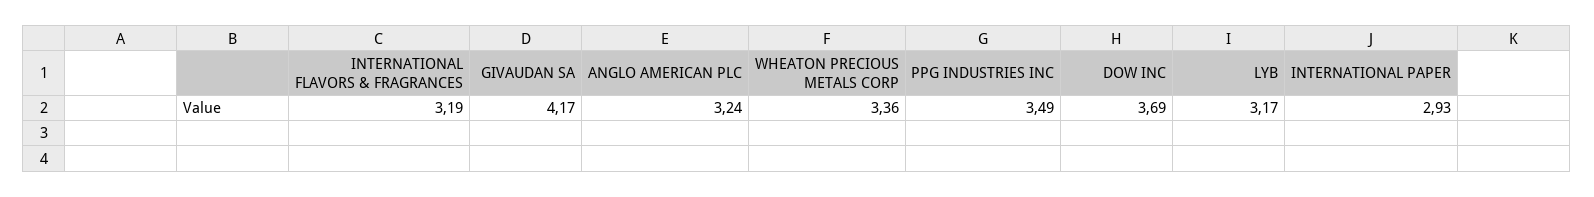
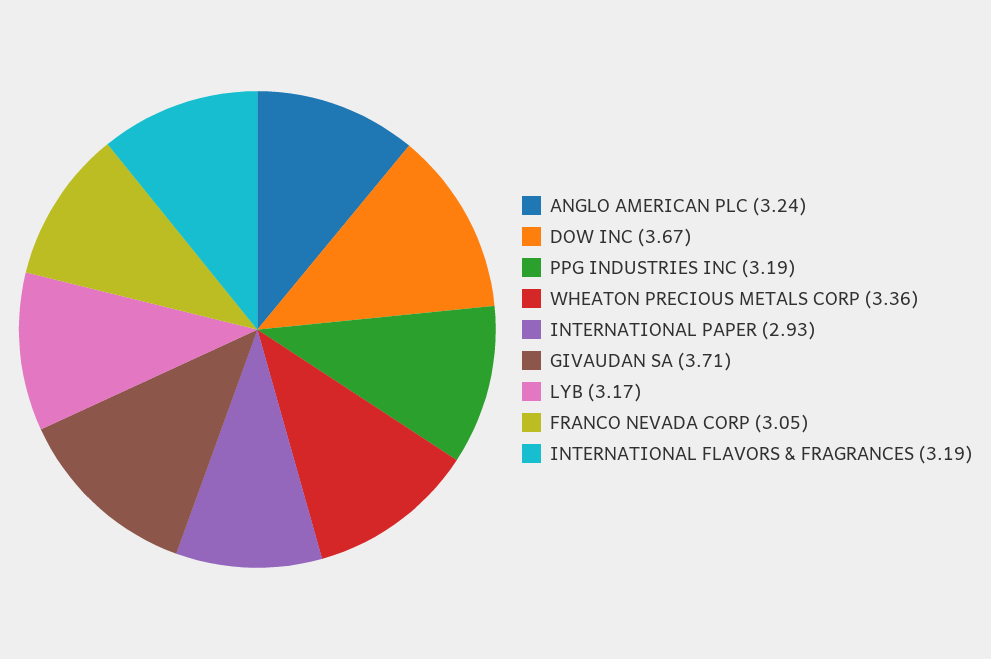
GIVAUDAN SA: 4.17 -> 3.71
PPG INDUSTRIES INC: 3.49 -> 3.19
DOW INC: 3.69 -> 3.67
FRANCO NEVADA CORP: none -> 3.05

